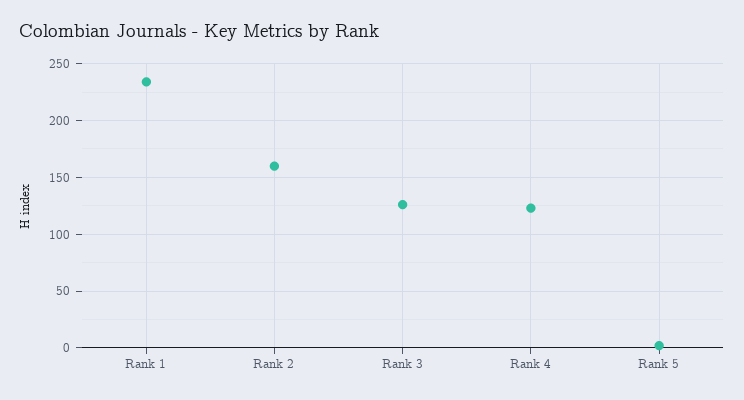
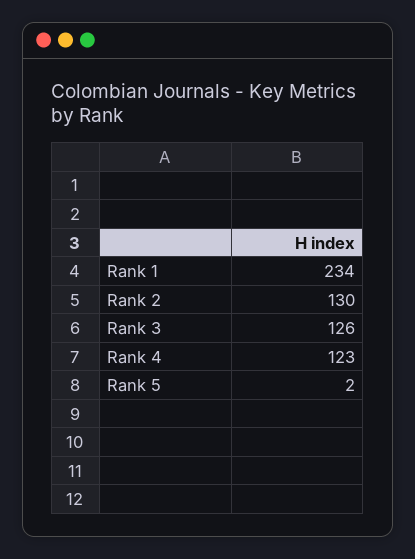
Rank 2: 160 -> 130

